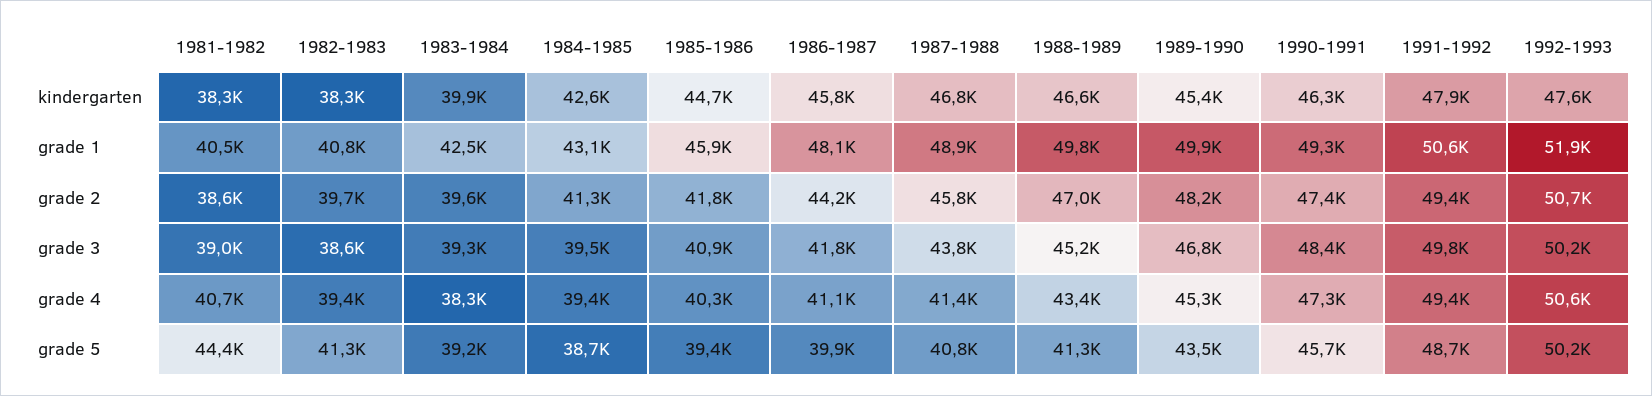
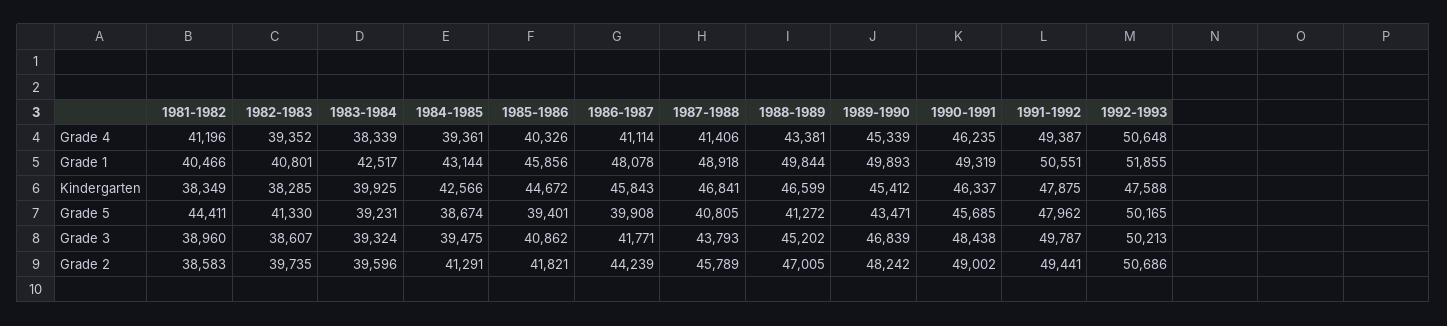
1990-1991, grade 2: 47400 -> 49002
1981-1982, grade 4: 40700 -> 41196
1990-1991, grade 4: 47300 -> 46235
1991-1992, grade 5: 48700 -> 47962

